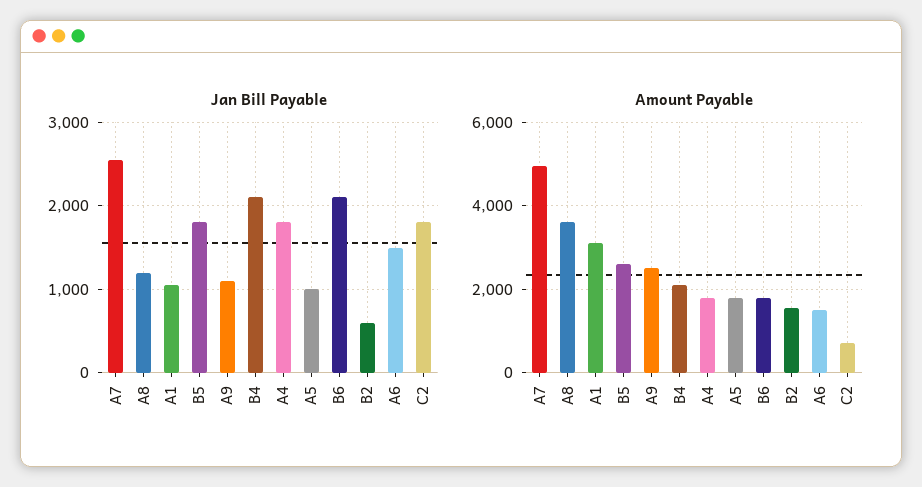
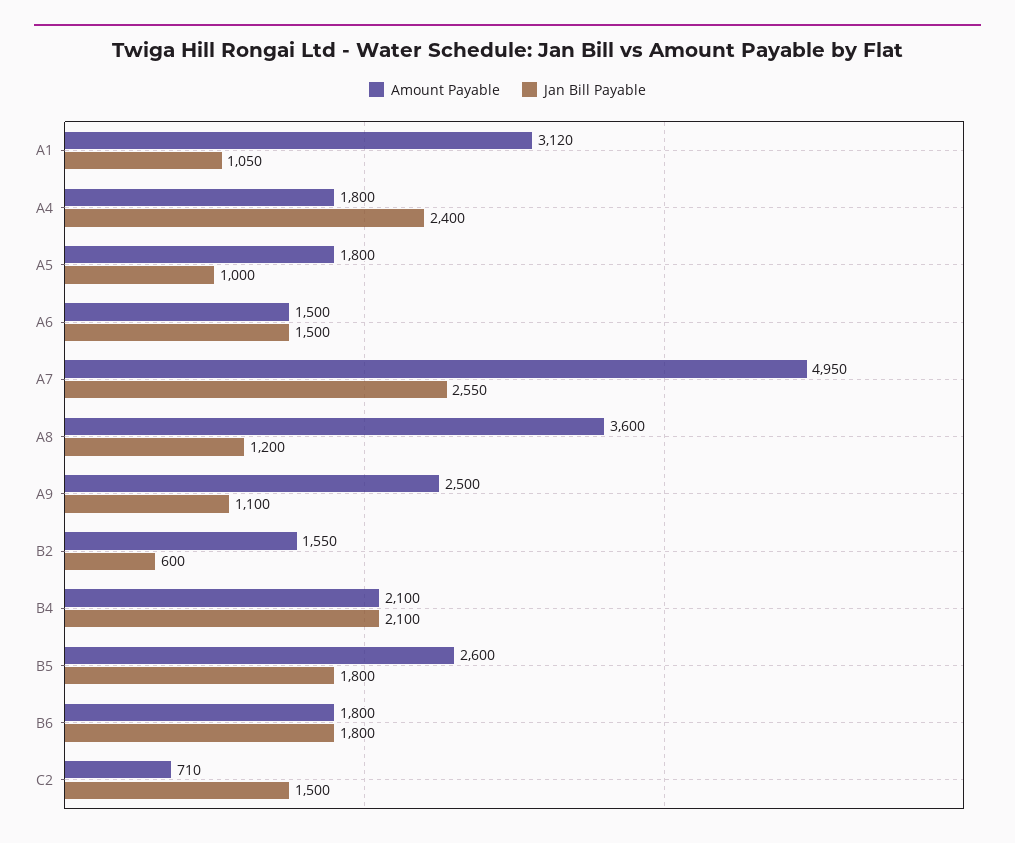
Jan Bill Payable, A4: 1800 -> 2400
Jan Bill Payable, B6: 2100 -> 1800
Jan Bill Payable, C2: 1800 -> 1500

